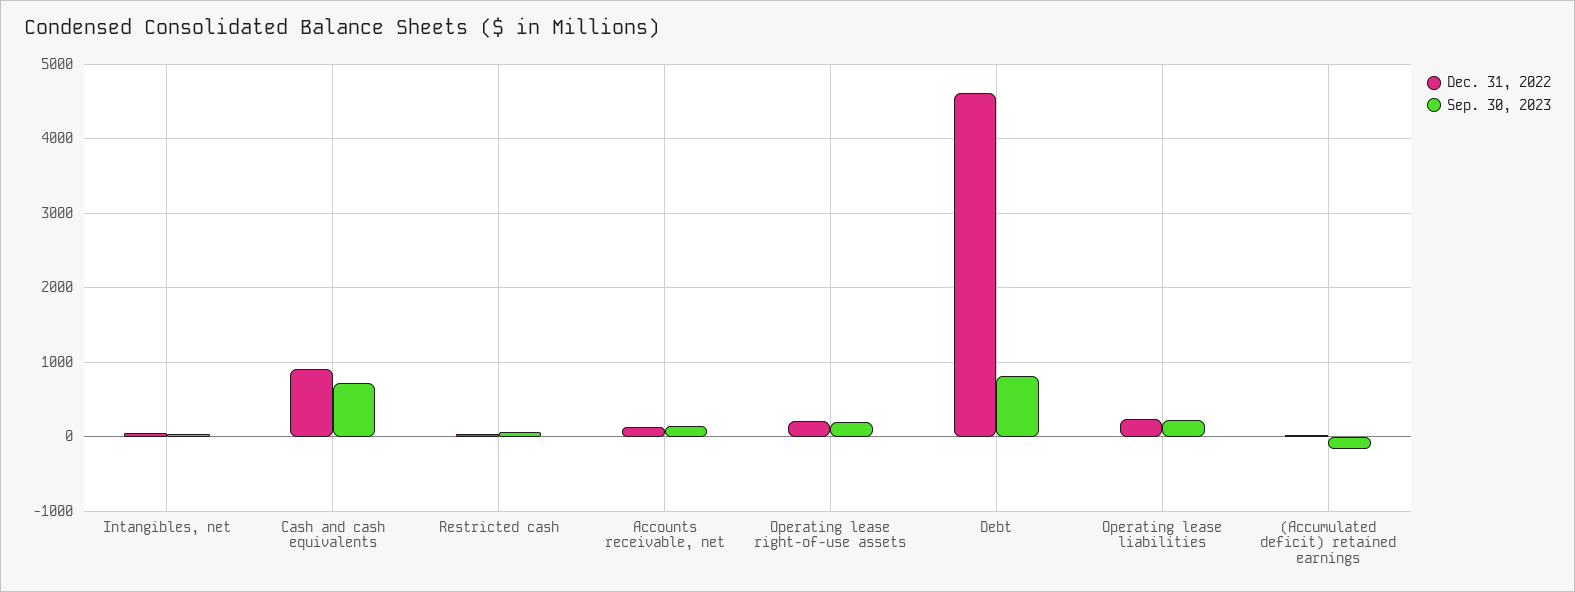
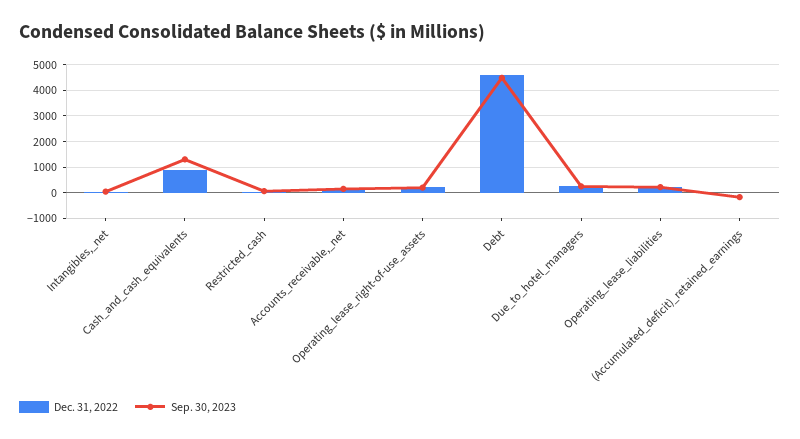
Sep. 30, 2023, Cash and cash equivalents: 700 -> 1250
Sep. 30, 2023, Debt: 800 -> 4500
Dec. 31, 2022, Due_to_hotel_managers: none -> 250
Sep. 30, 2023, Due_to_hotel_managers: none -> 250

